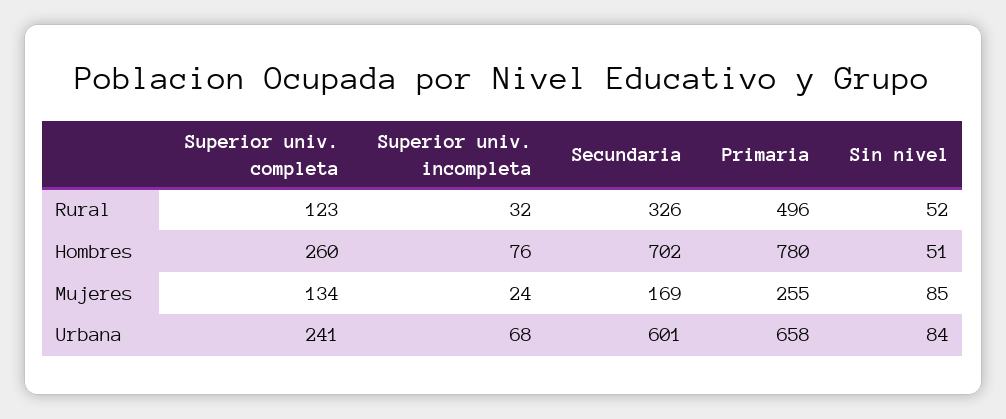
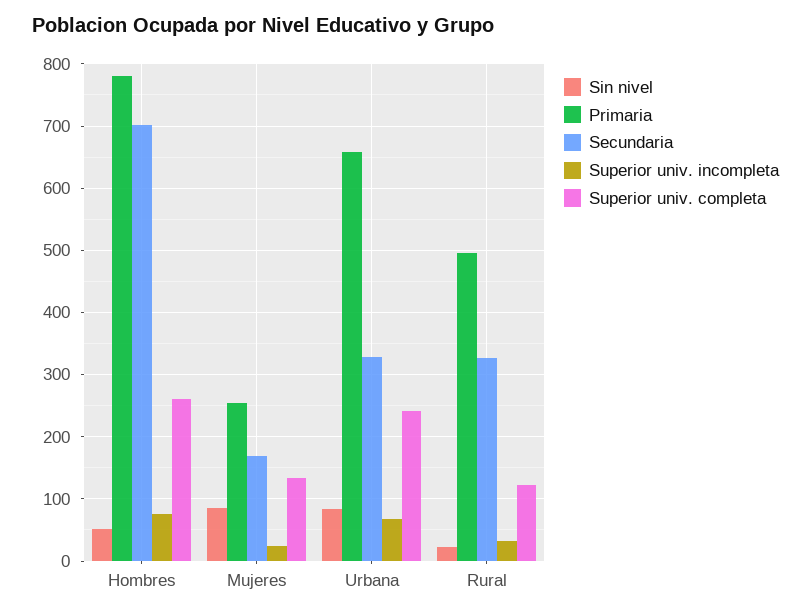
Sin nivel, Rural: 52 -> 20
Secundaria, Urbana: 601 -> 330

